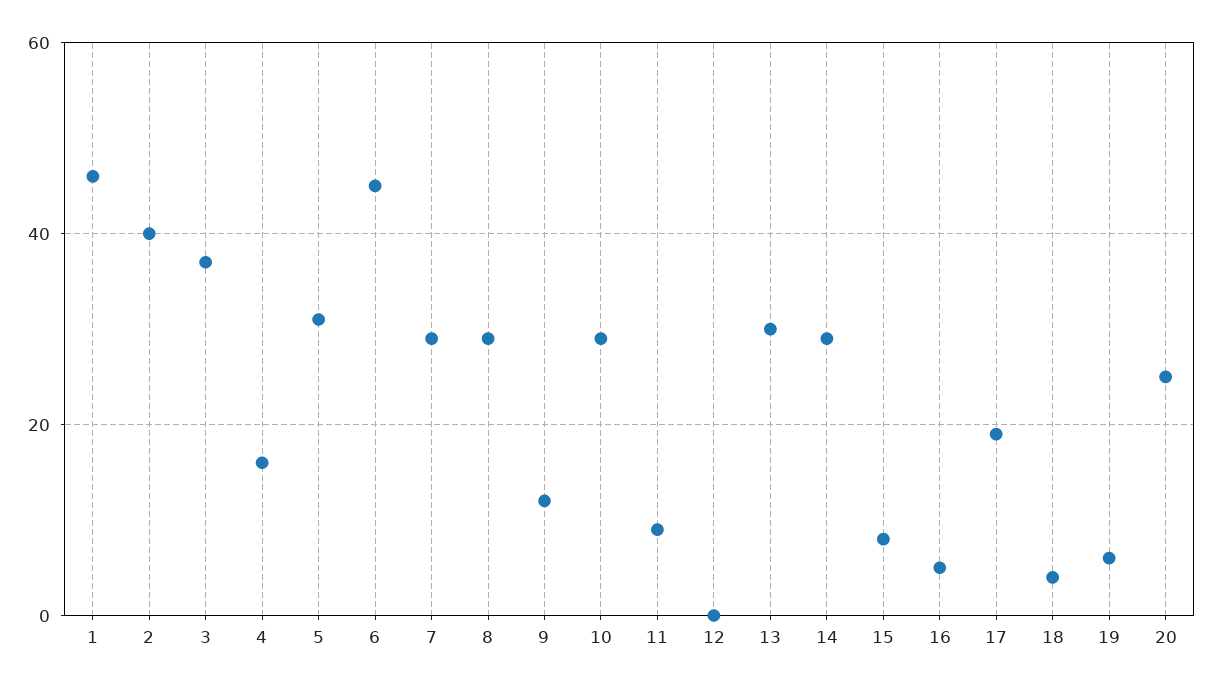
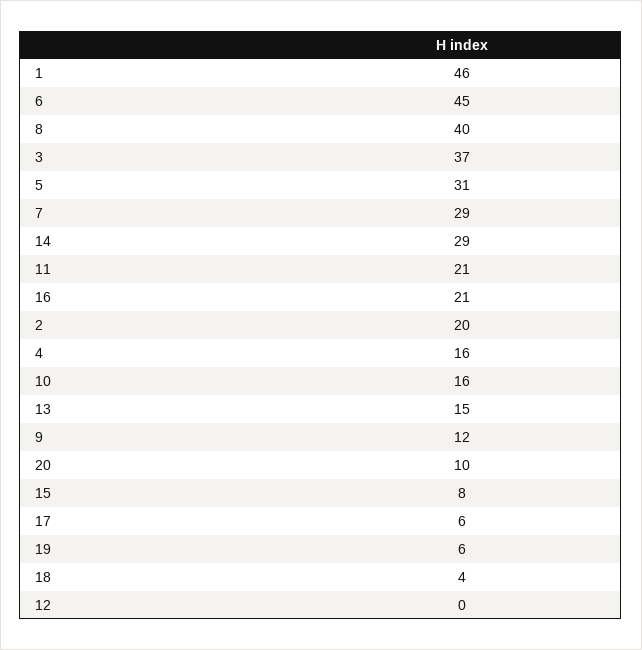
2: 40 -> 20
8: 30 -> 40
10: 30 -> 16
11: 10 -> 21
13: 30 -> 15
16: 5 -> 21
17: 20 -> 6
20: 25 -> 10

